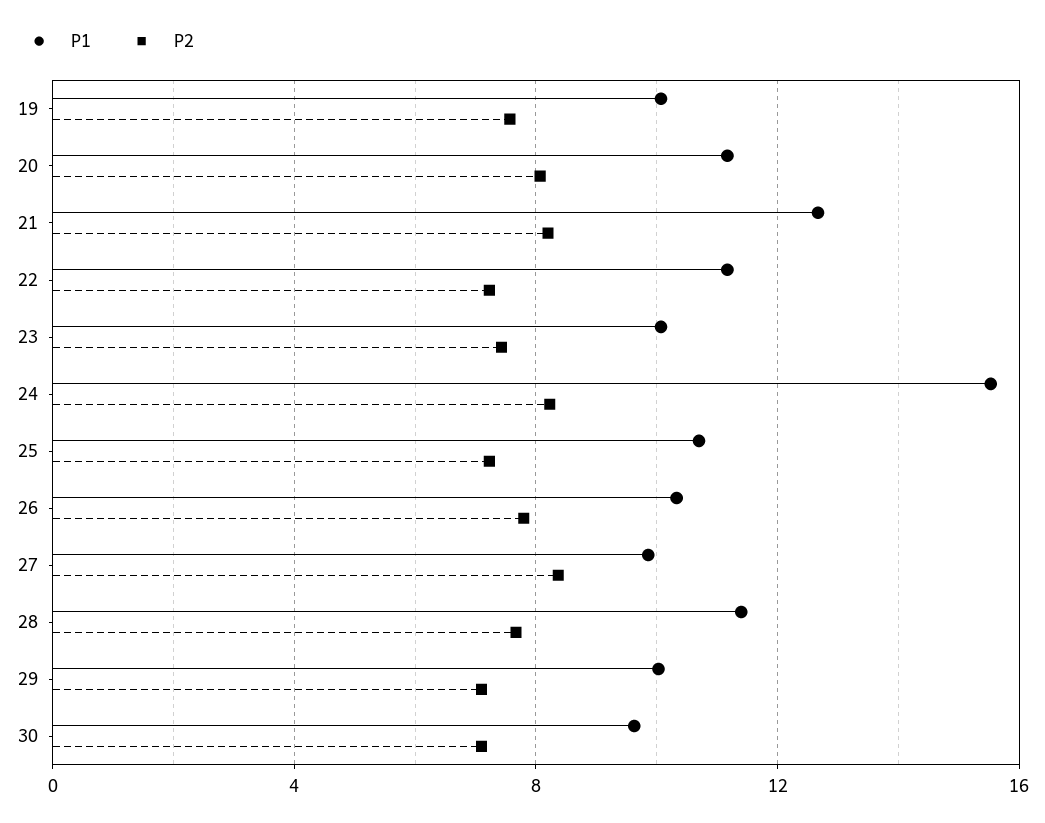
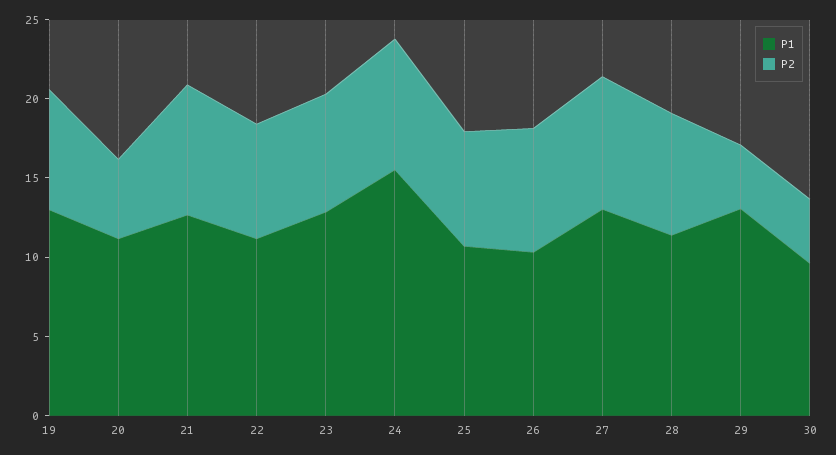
P1, 19: 10 -> 13
P2, 20: 8 -> 5
P1, 23: 10 -> 13
P1, 27: 10 -> 13
P1, 29: 10 -> 13
P2, 29: 7 -> 4
P2, 30: 7 -> 4

